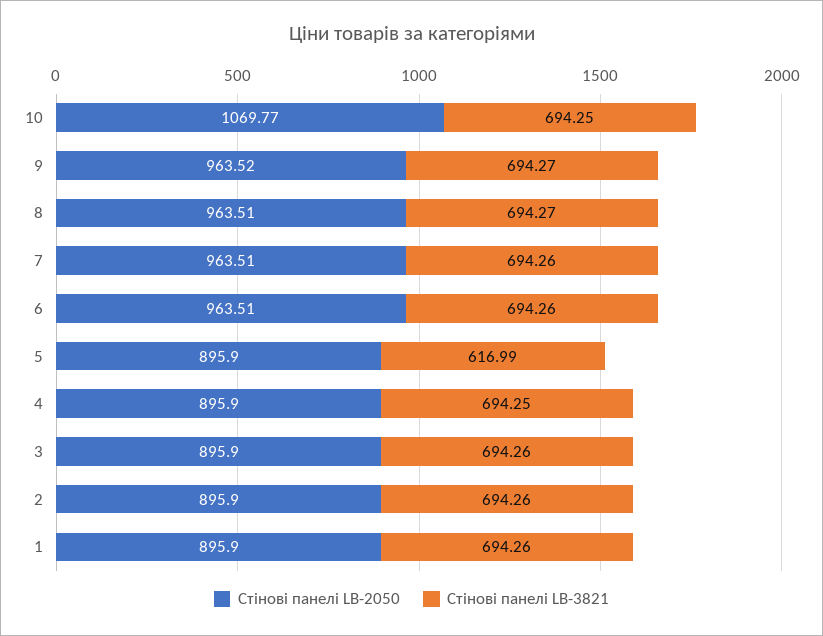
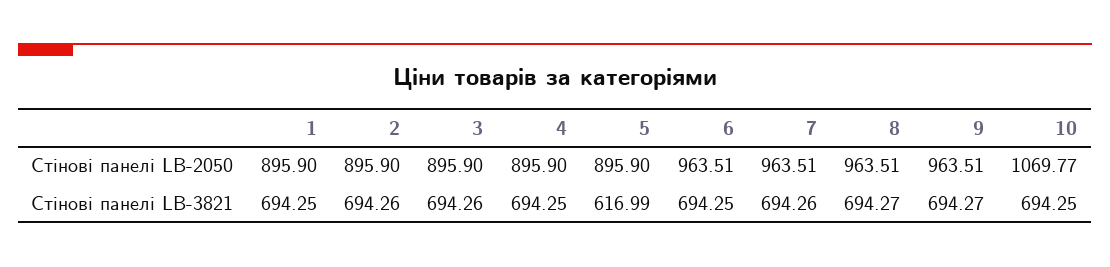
Стінові панелі LB-2050, 9: 963.52 -> 963.51
Стінові панелі LB-3821, 6: 694.26 -> 694.25
Стінові панелі LB-3821, 1: 694.26 -> 694.25

